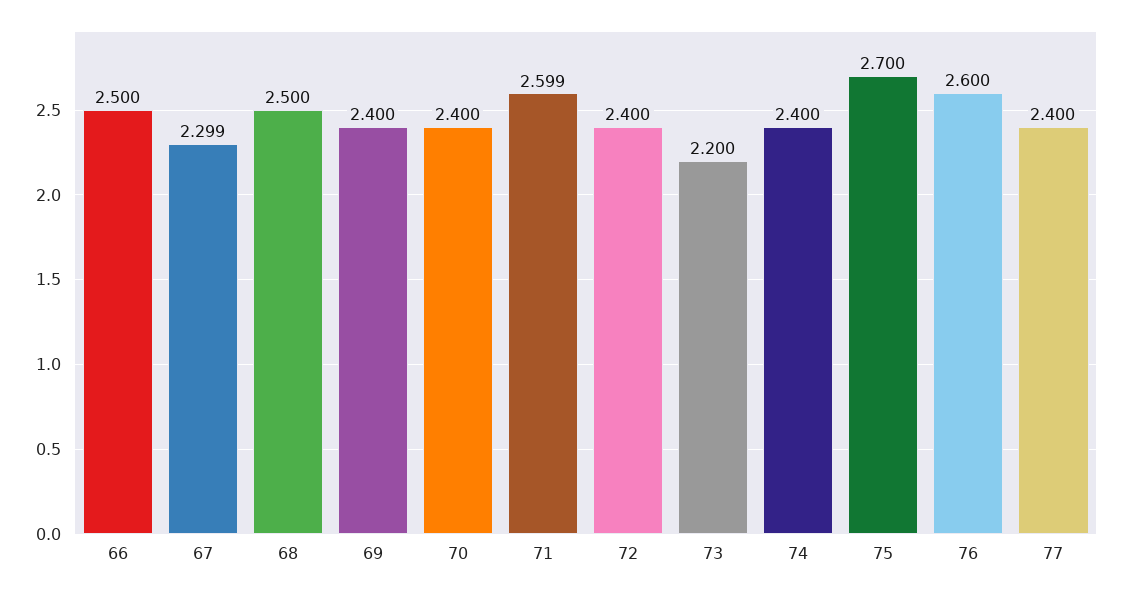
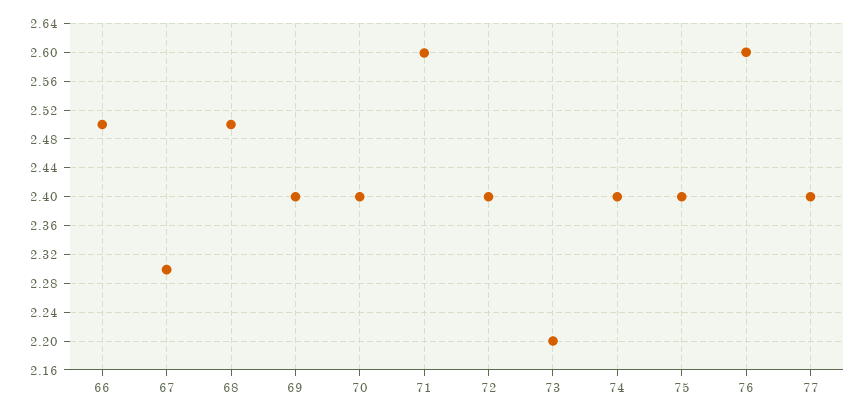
75: 2.7 -> 2.4

